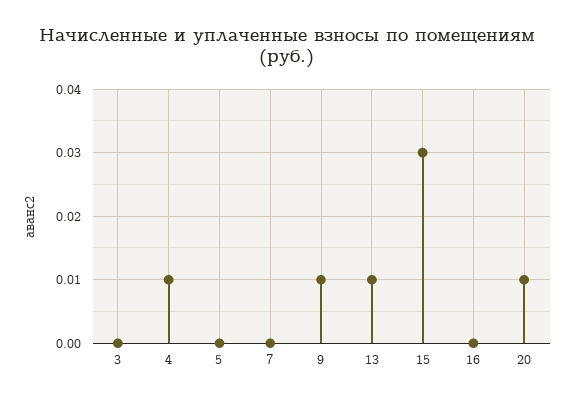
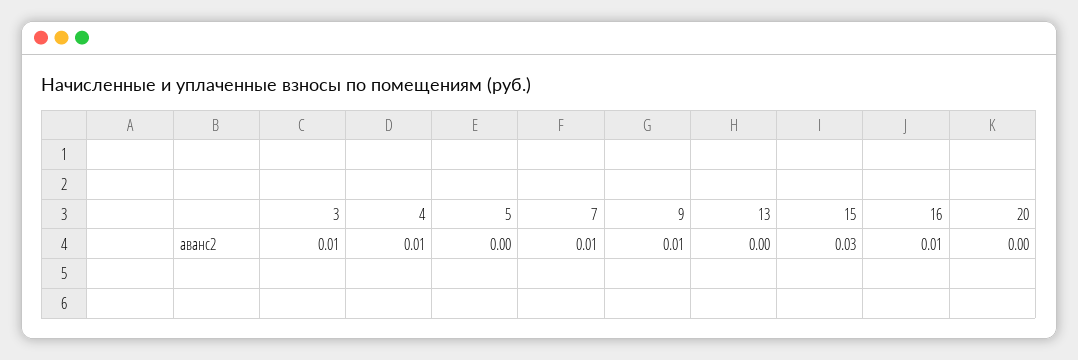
3: 0 -> 0.01
7: 0 -> 0.01
13: 0.01 -> 0
16: 0 -> 0.01
20: 0.01 -> 0

